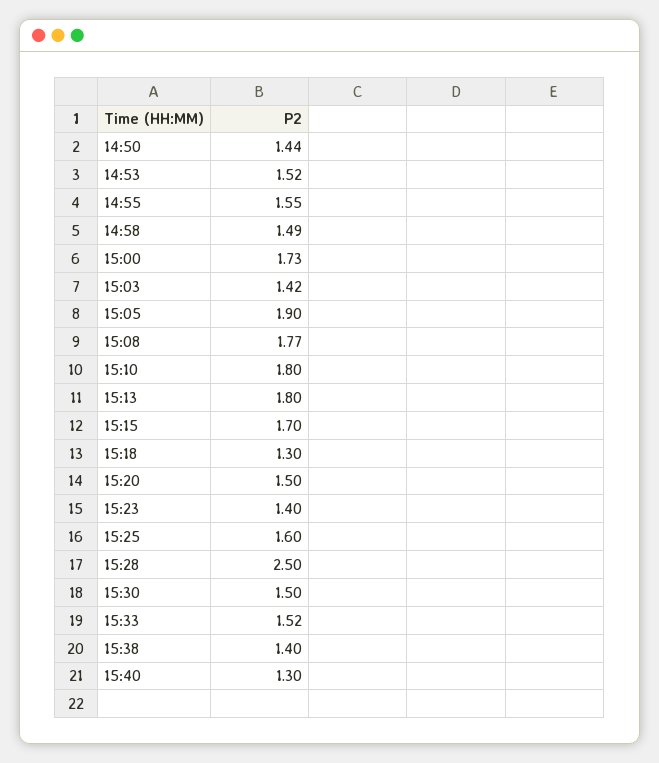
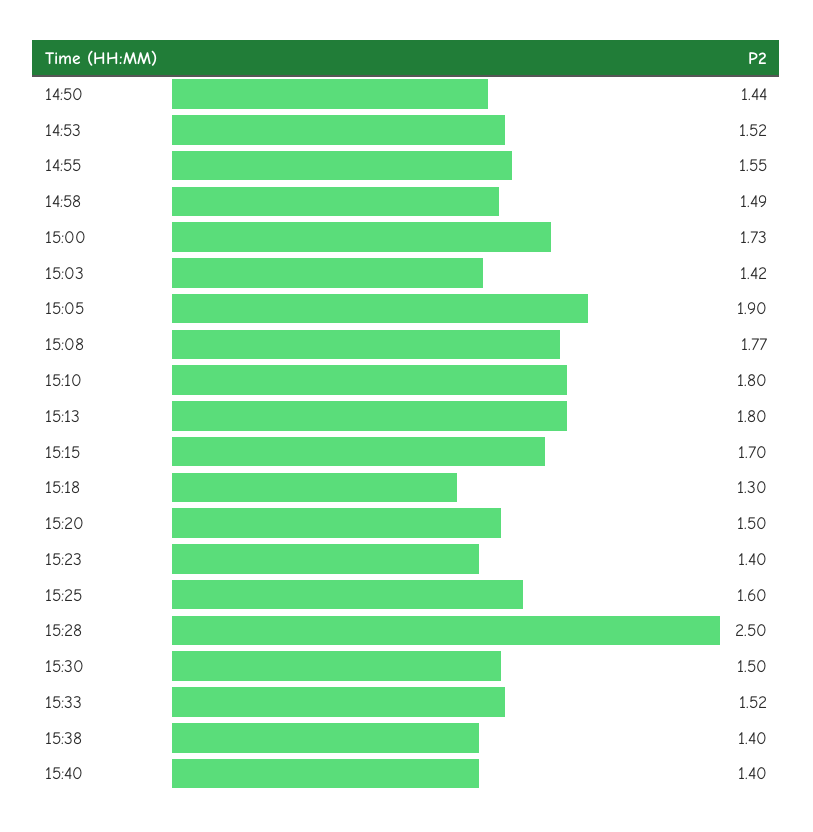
15:40: 1.3 -> 1.4

